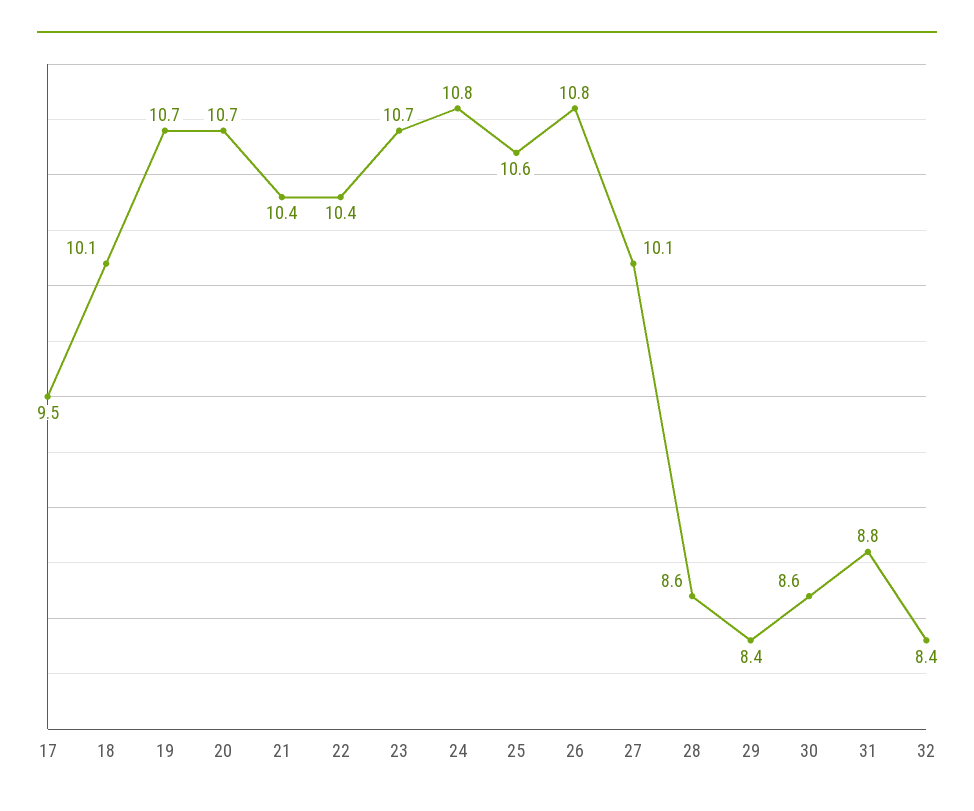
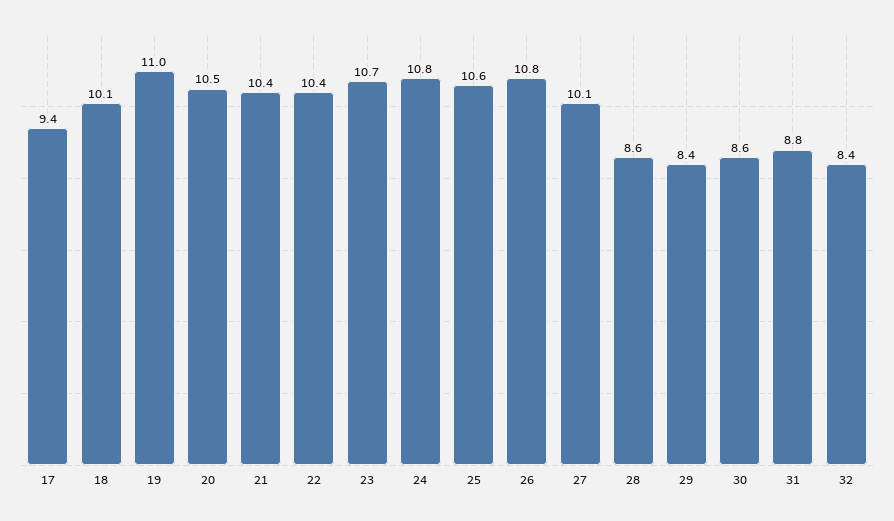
17: 9.5 -> 9.4
19: 10.7 -> 11
20: 10.7 -> 10.5

